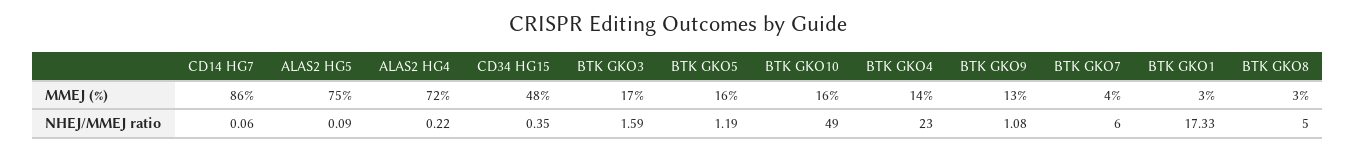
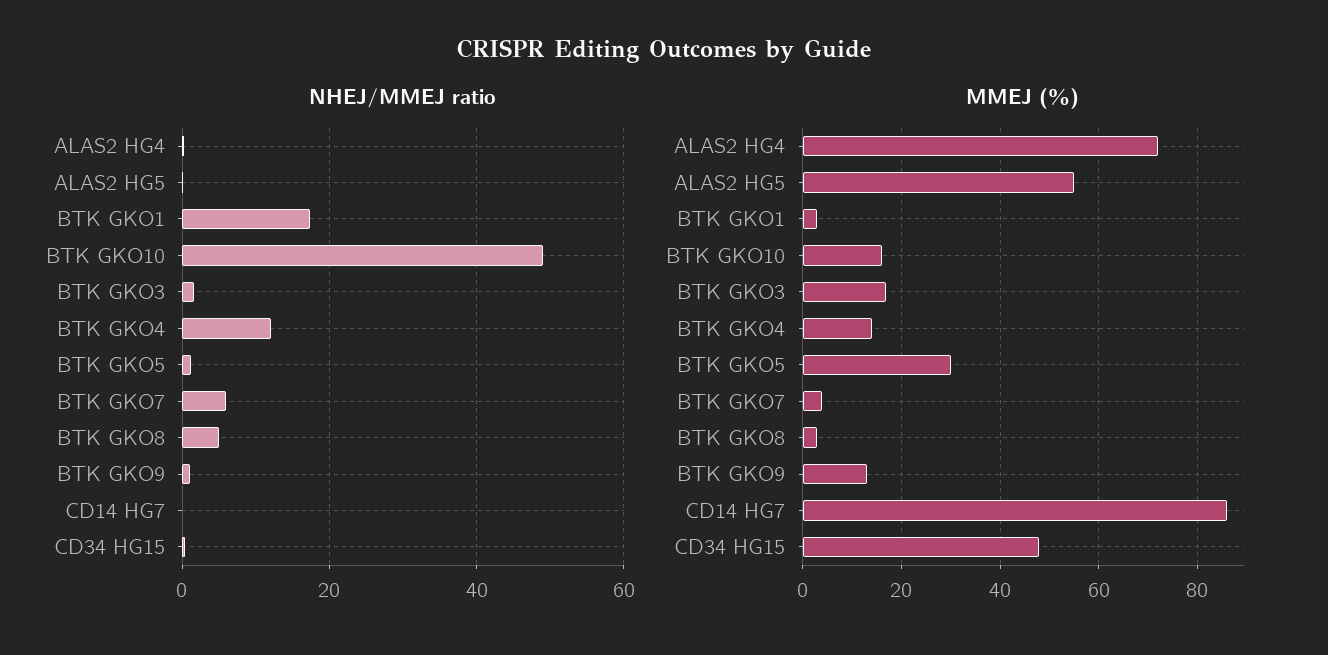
MMEJ (%), ALAS2 HG5: 75 -> 55
MMEJ (%), BTK GKO5: 16 -> 30
NHEJ/MMEJ ratio, BTK GKO4: 23 -> 12

